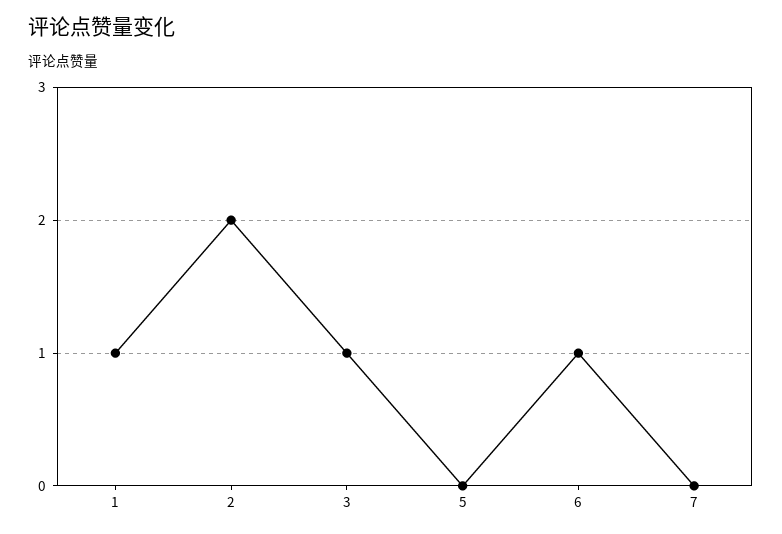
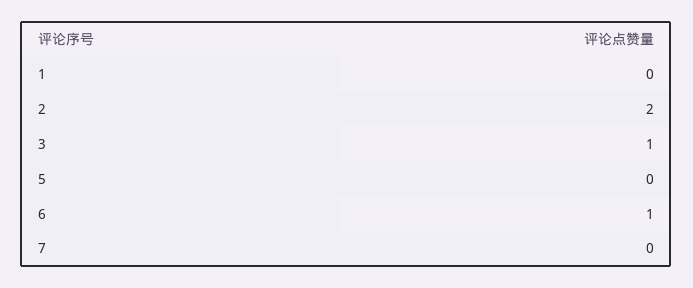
1: 1 -> 0

